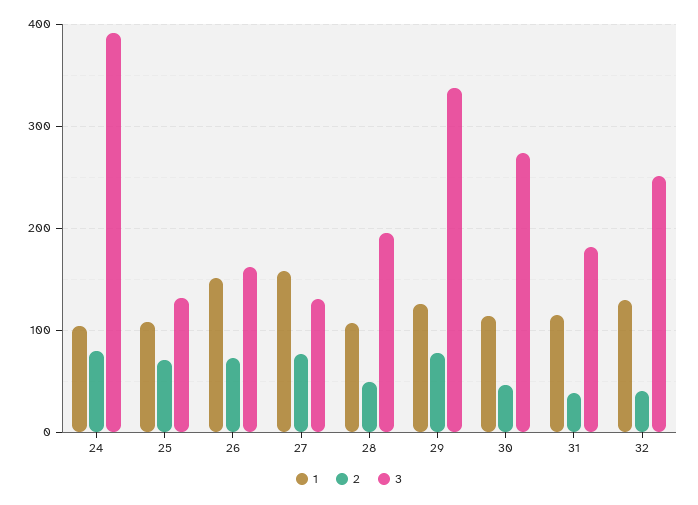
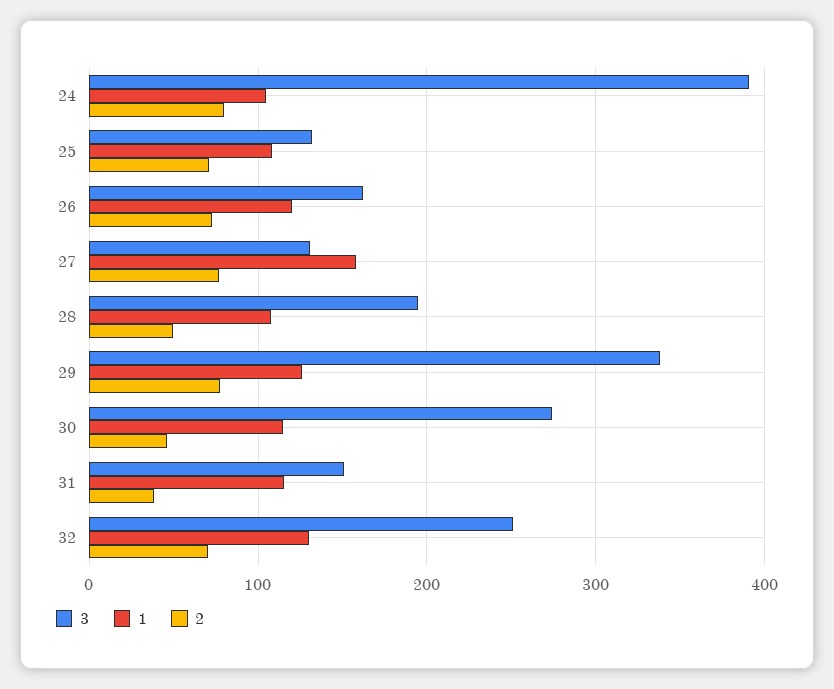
1, 26: 150 -> 120
3, 31: 180 -> 150
2, 32: 40 -> 70

